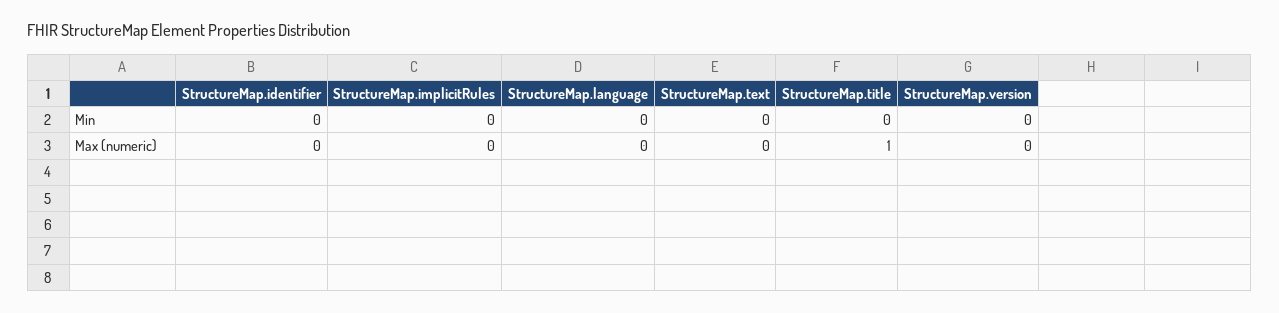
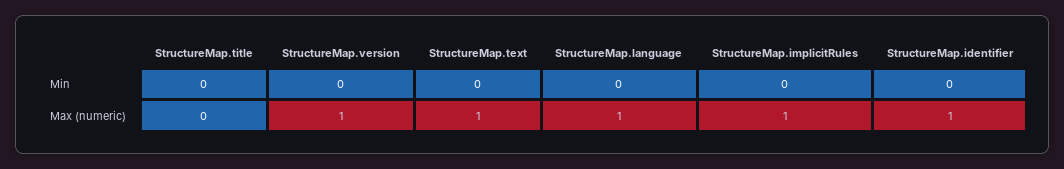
StructureMap.identifier, Max (numeric): 0 -> 1
StructureMap.implicitRules, Max (numeric): 0 -> 1
StructureMap.language, Max (numeric): 0 -> 1
StructureMap.text, Max (numeric): 0 -> 1
StructureMap.title, Max (numeric): 1 -> 0
StructureMap.version, Max (numeric): 0 -> 1

